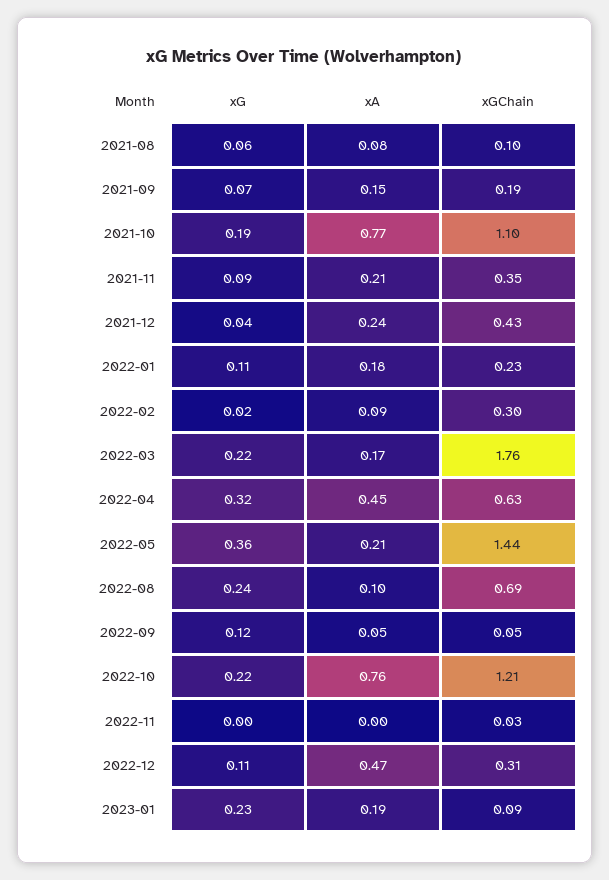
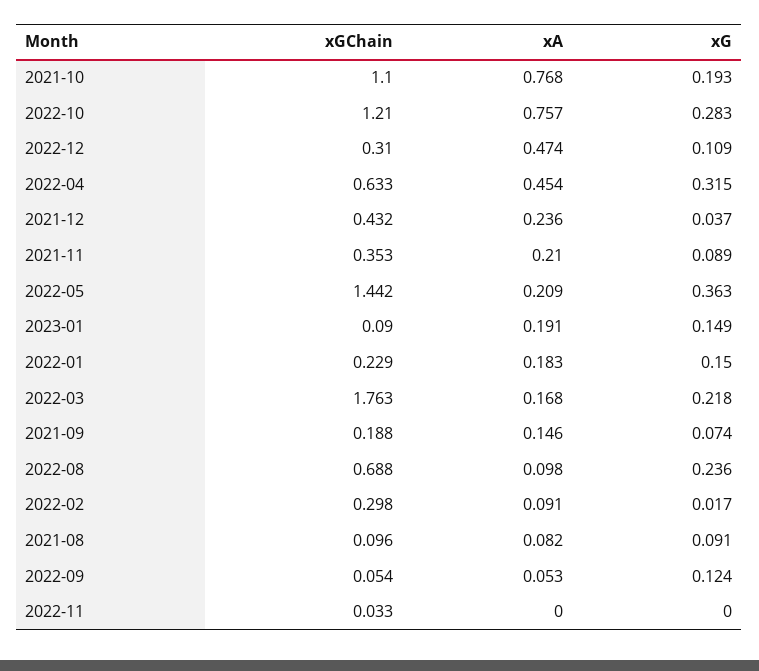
xG, 2021-08: 0.06 -> 0.091
xG, 2022-01: 0.11 -> 0.15
xG, 2022-10: 0.22 -> 0.283
xG, 2023-01: 0.23 -> 0.149

